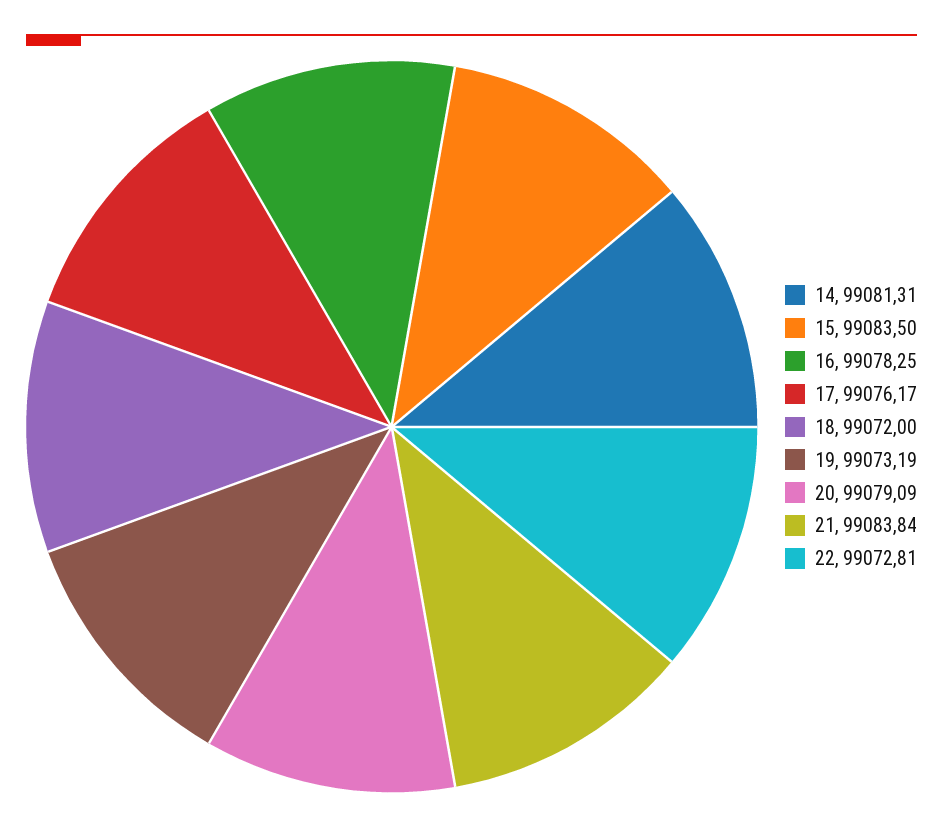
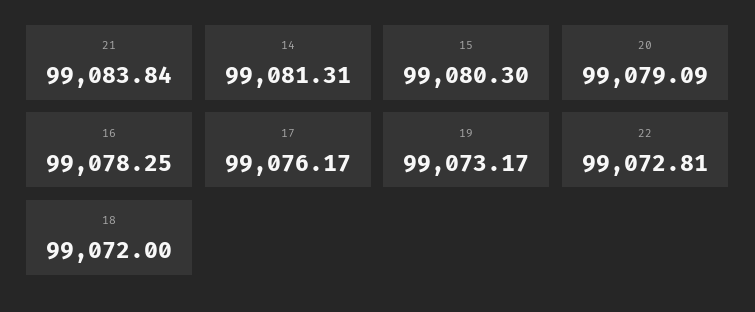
15: 99083.5 -> 99080.3
19: 99073.19 -> 99073.17

